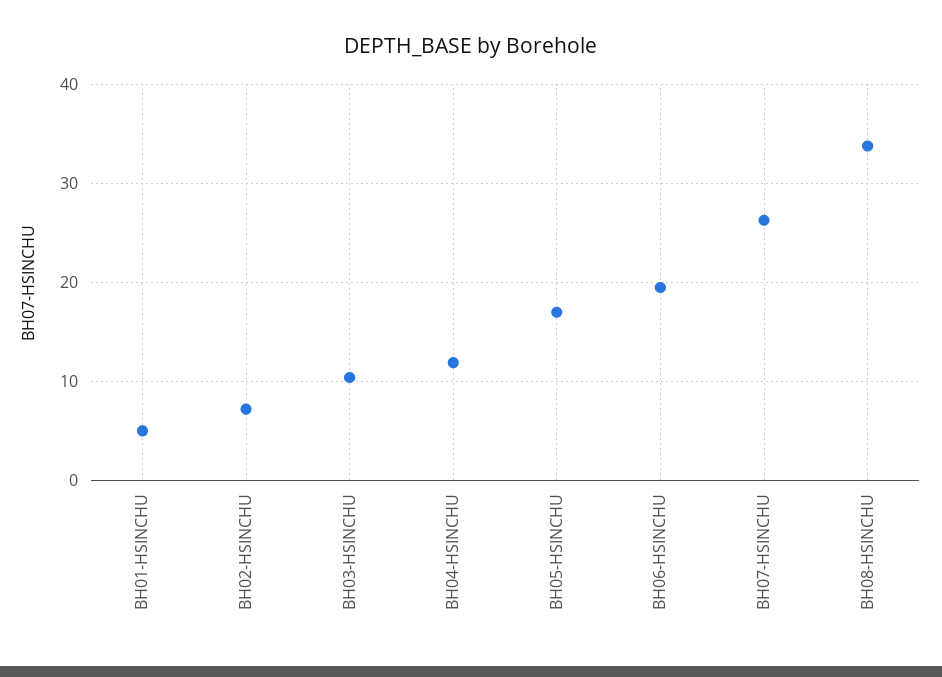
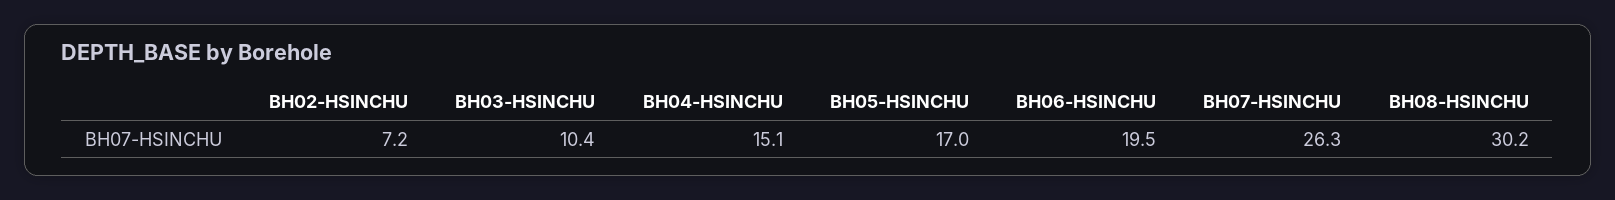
BH01-HSINCHU: 5 -> none
BH04-HSINCHU: 12 -> 15.1
BH08-HSINCHU: 34 -> 30.2

